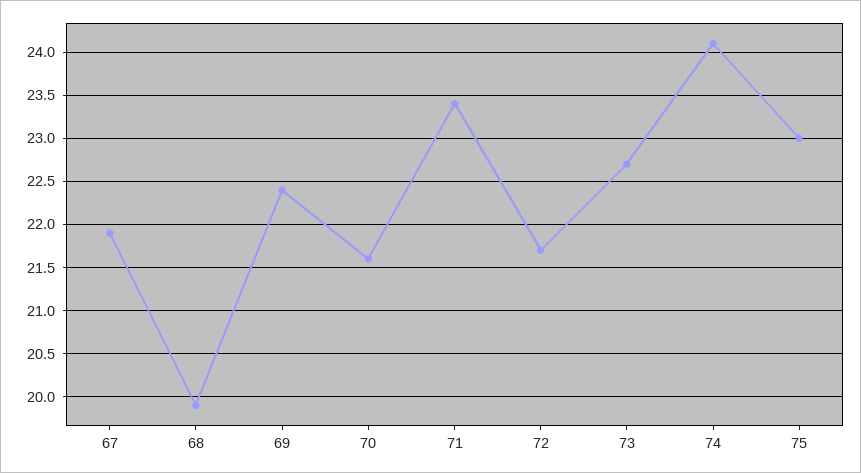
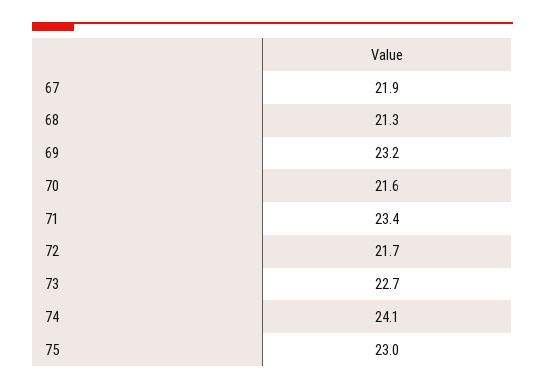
68: 19.9 -> 21.3
69: 22.4 -> 23.2

